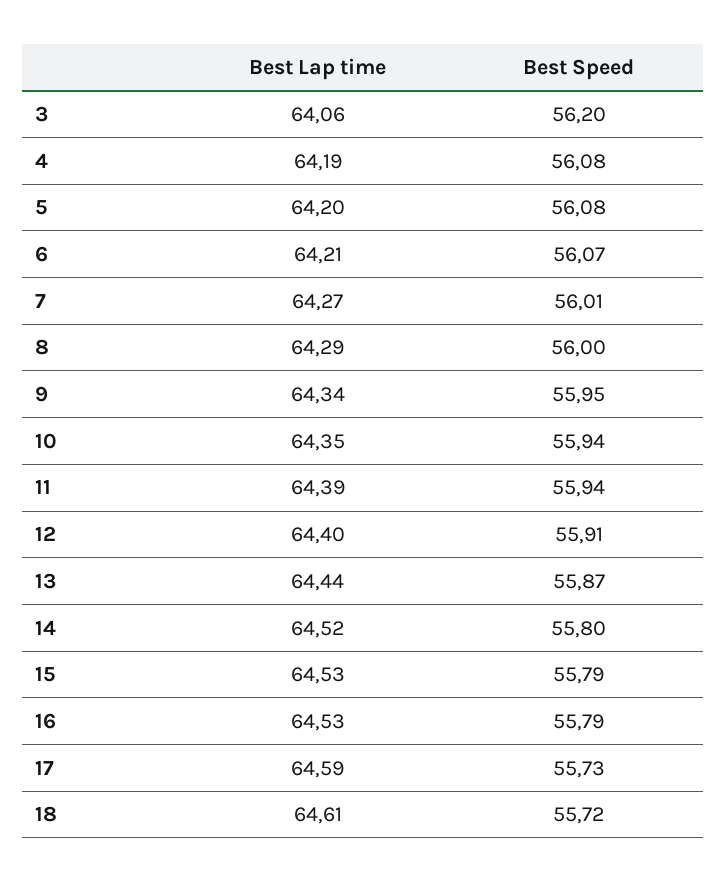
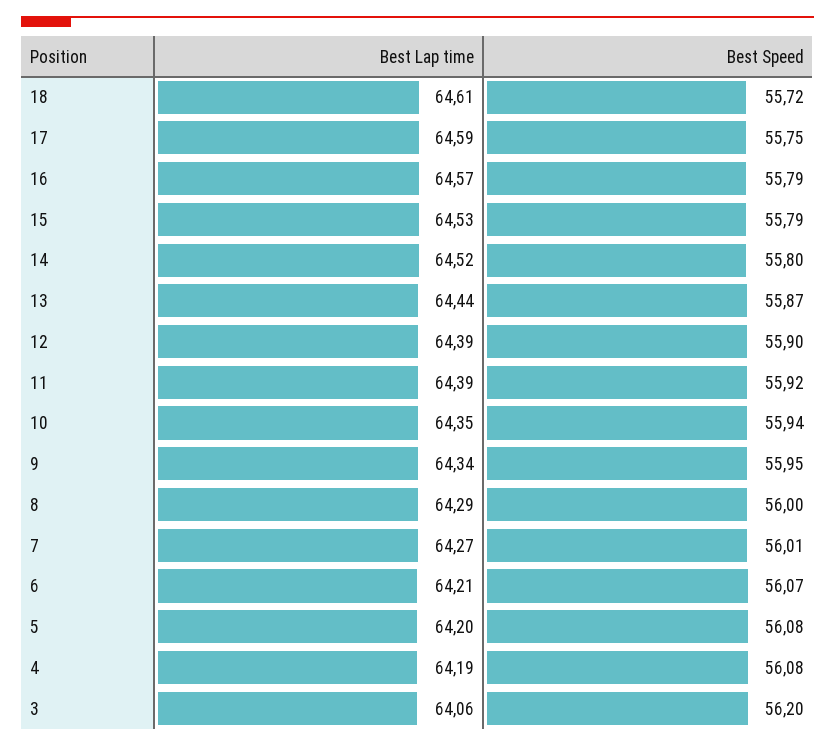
Best Speed, 11: 55.94 -> 55.92
Best Lap time, 12: 64.4 -> 64.39
Best Speed, 12: 55.91 -> 55.9
Best Lap time, 16: 64.53 -> 64.57
Best Speed, 17: 55.73 -> 55.75

